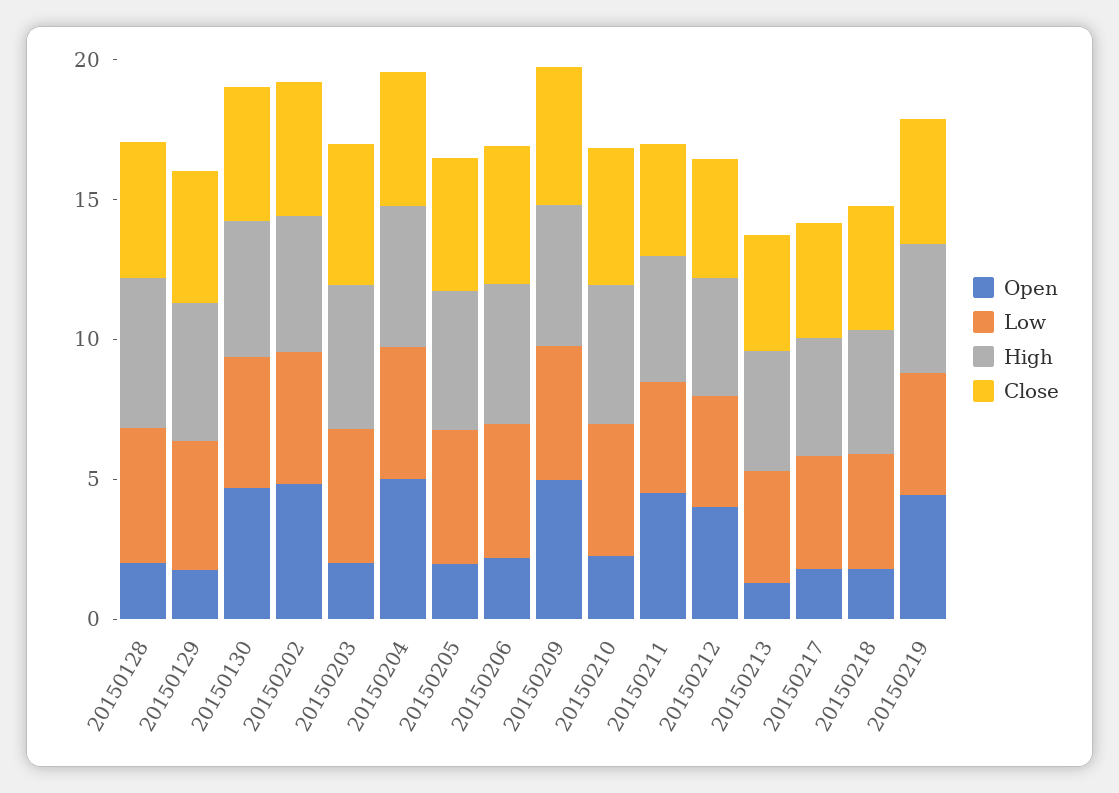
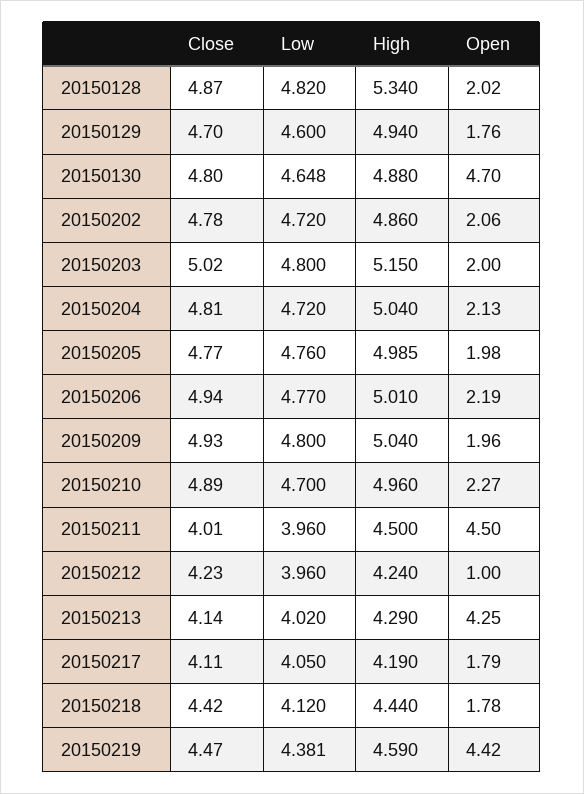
Open, 20150202: 5 -> 2.06
Open, 20150204: 5 -> 2.13
Open, 20150209: 5 -> 1.96
Open, 20150212: 4 -> 1
Open, 20150213: 1 -> 4.25

